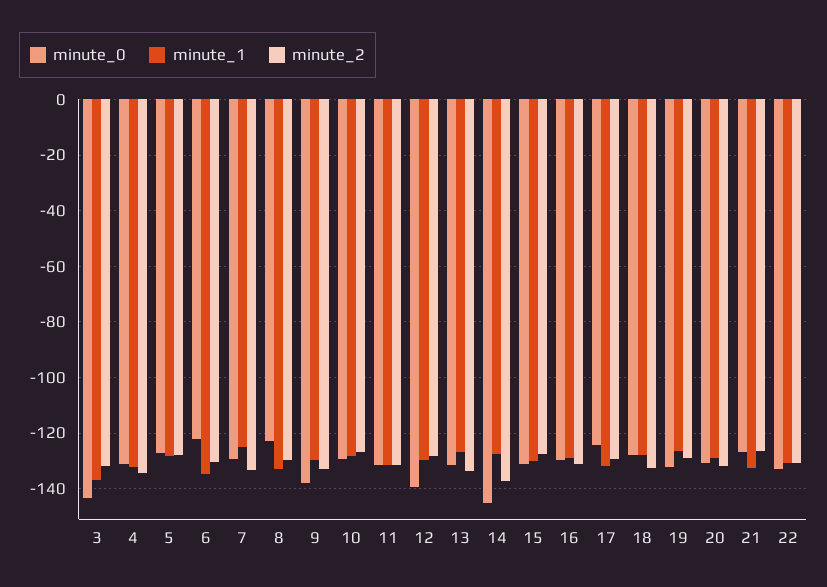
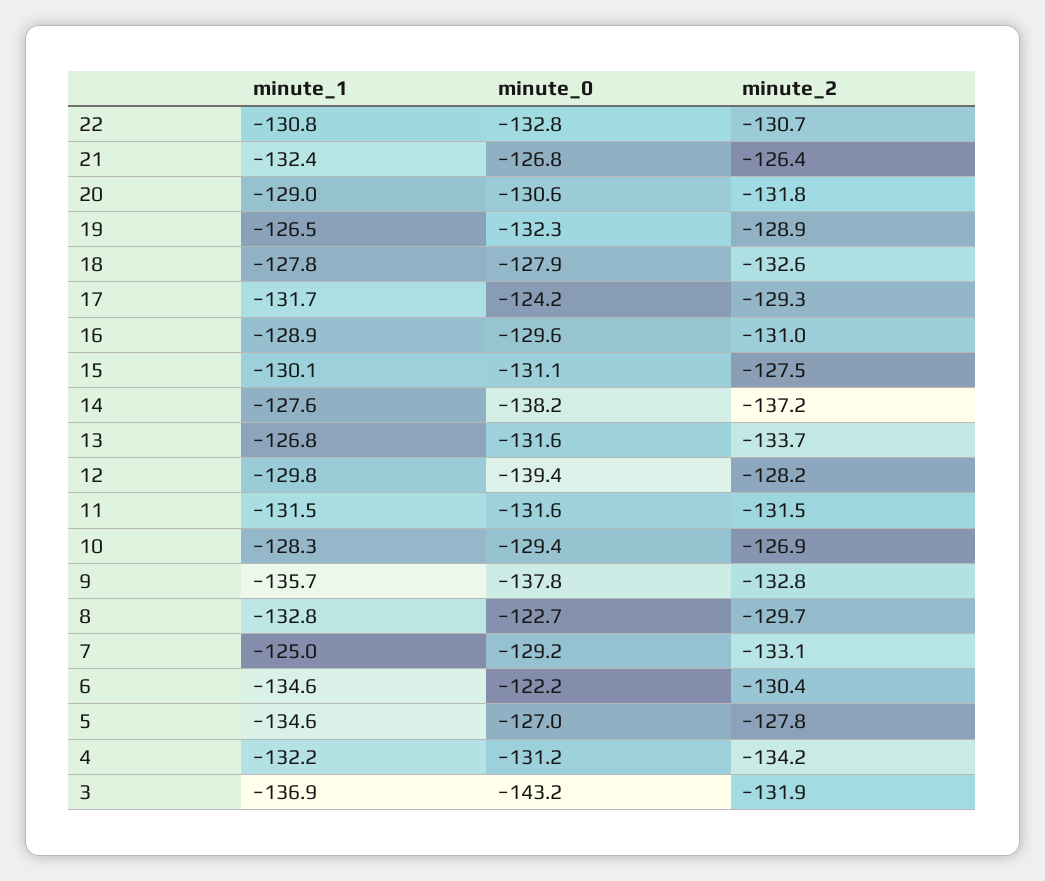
minute_1, 5: -127.5 -> -134.6
minute_1, 9: -130 -> -135.7
minute_0, 14: -145 -> -138.2

